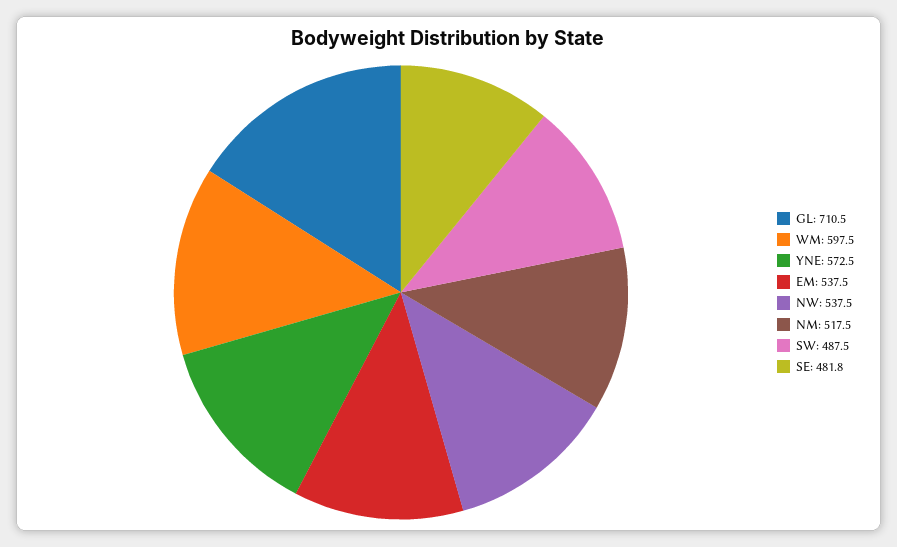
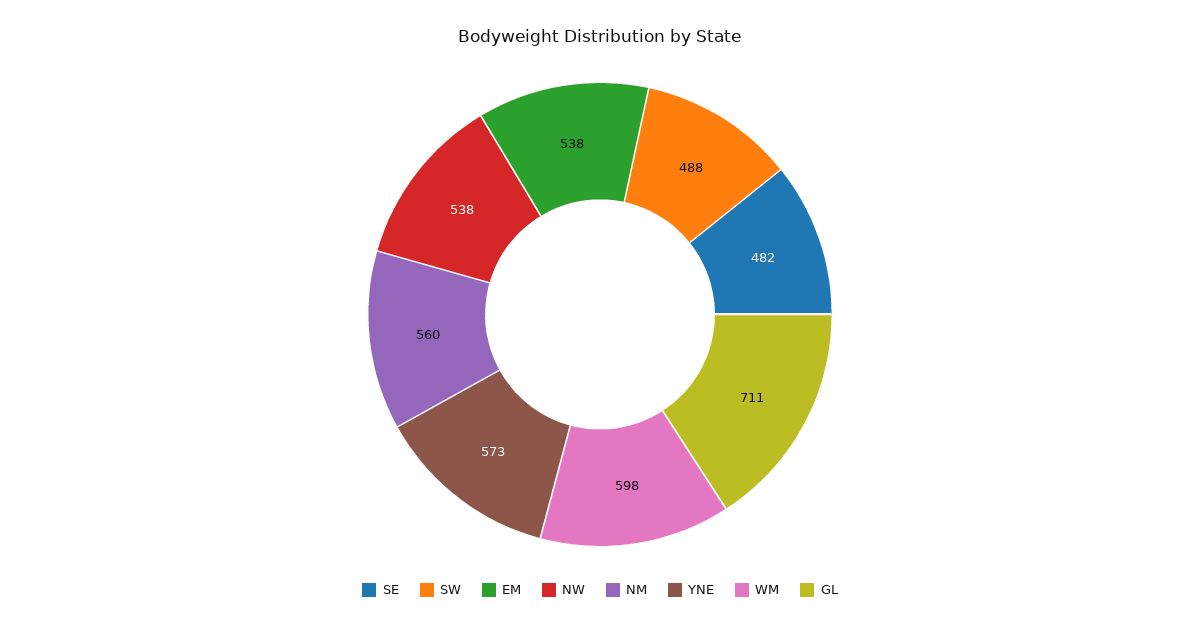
NM: 517.5 -> 560

